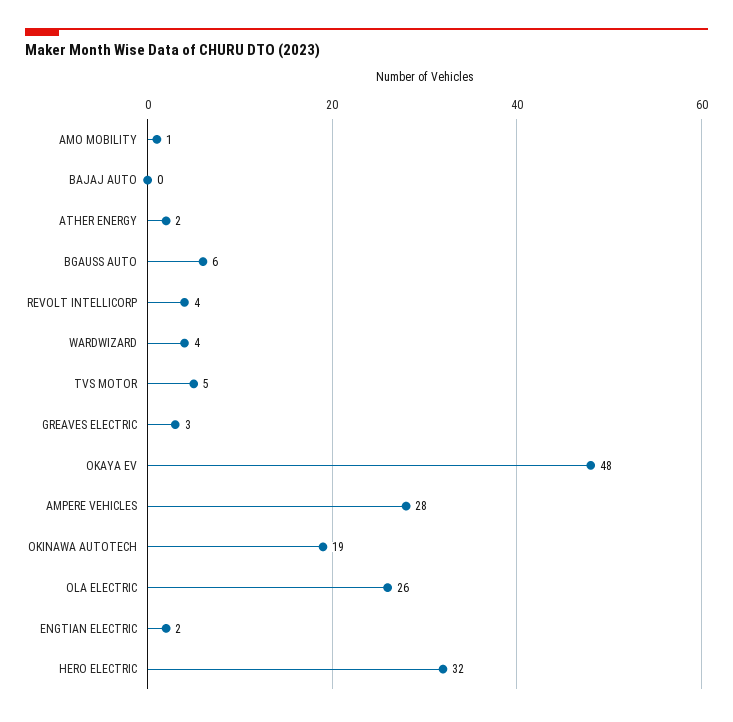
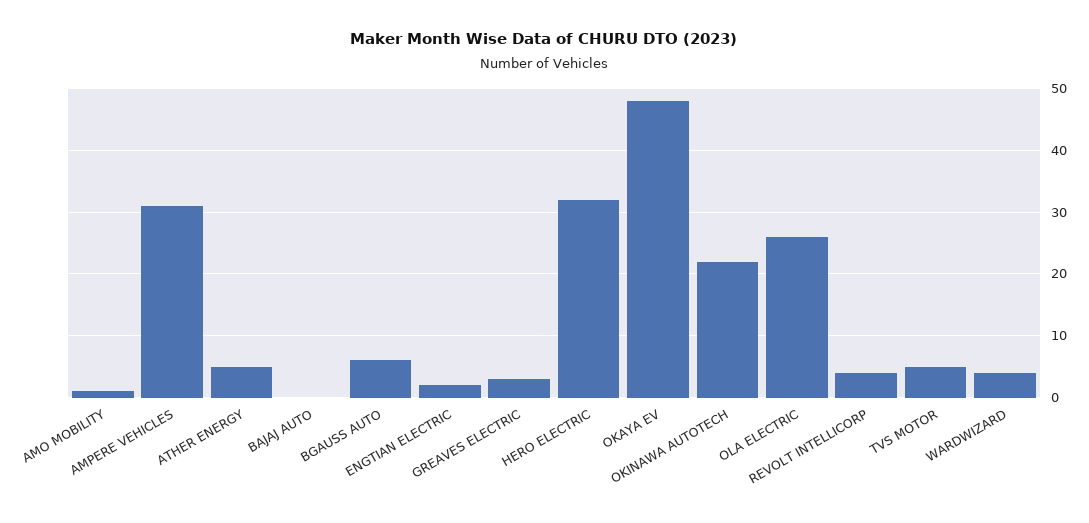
ATHER ENERGY: 2 -> 5
AMPERE VEHICLES: 28 -> 31
OKINAWA AUTOTECH: 19 -> 22

